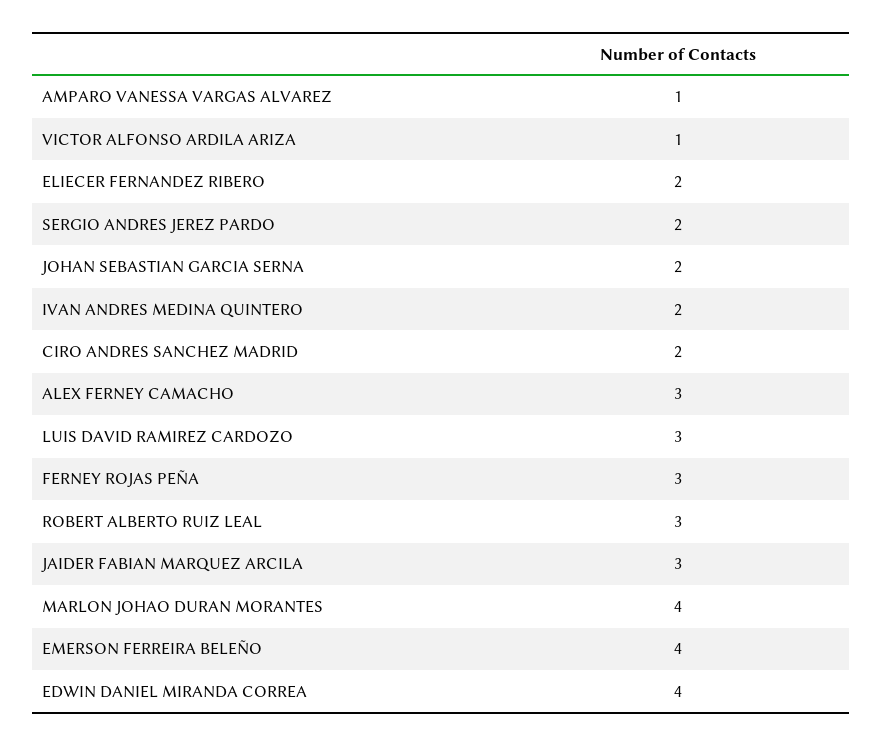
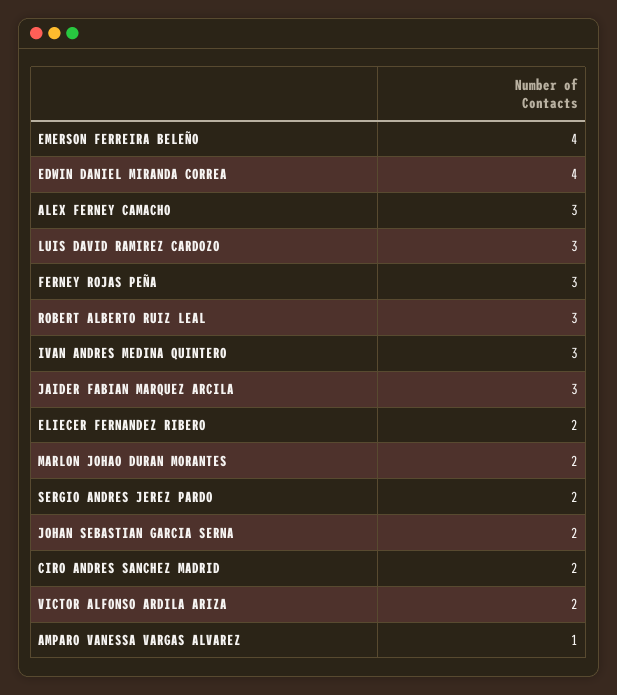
VICTOR ALFONSO ARDILA ARIZA: 1 -> 2
IVAN ANDRES MEDINA QUINTERO: 2 -> 3
MARLON JOHAO DURAN MORANTES: 4 -> 2

